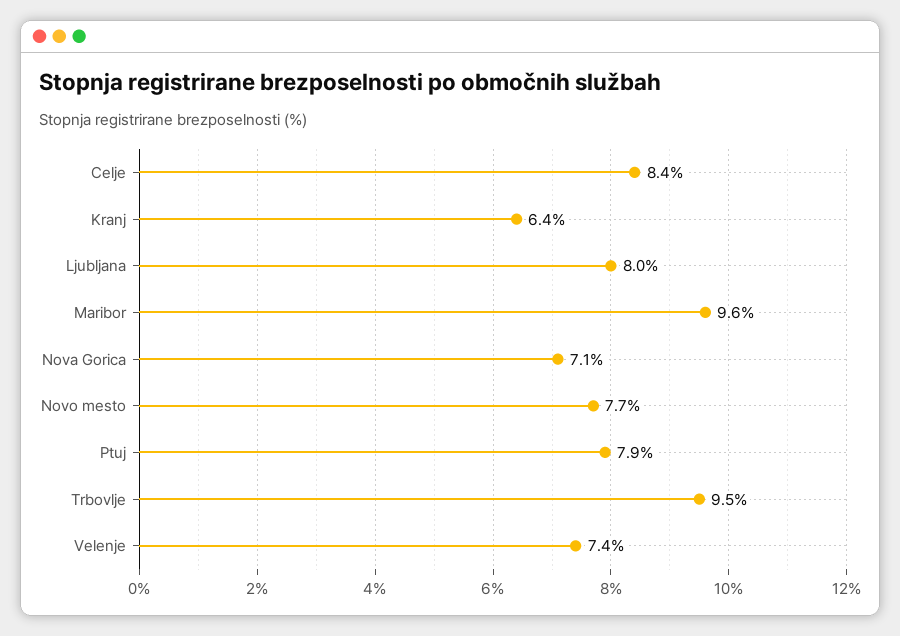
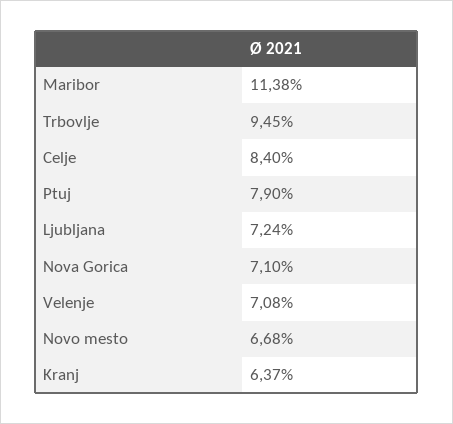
Ljubljana: 8 -> 7.24
Maribor: 9.6 -> 11.38
Novo mesto: 7.7 -> 6.68
Velenje: 7.4 -> 7.08

